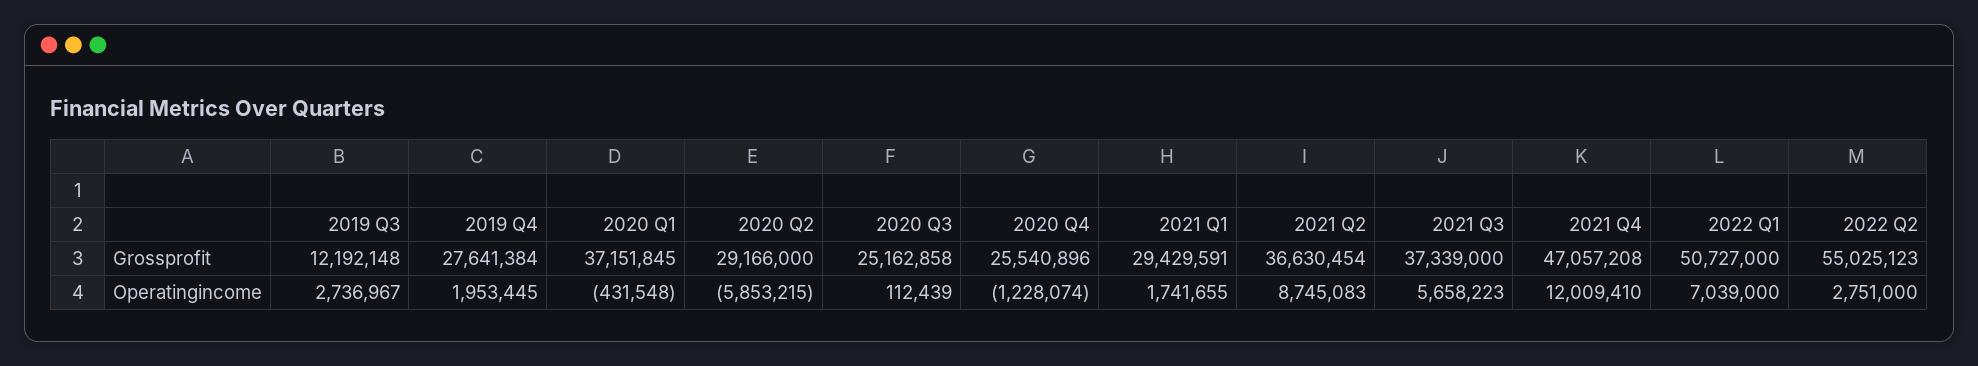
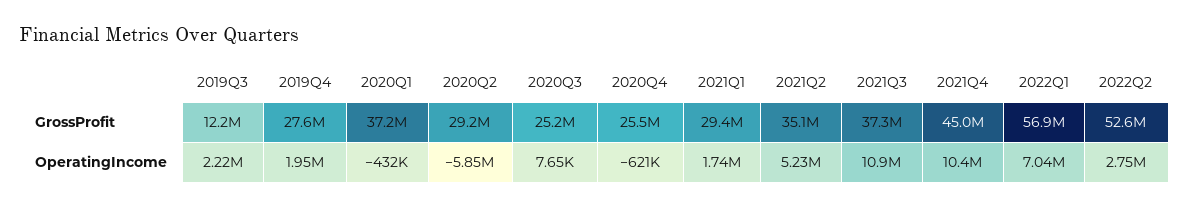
2021 Q2, Grossprofit: 36630454 -> 35100000
2021 Q4, Grossprofit: 47057208 -> 45000000
2022 Q1, Grossprofit: 50727000 -> 56900000
2022 Q2, Grossprofit: 55025123 -> 52600000
2019 Q3, Operatingincome: 2736967 -> 2220000
2020 Q3, Operatingincome: 112439 -> 7650
2020 Q4, Operatingincome: -1228074 -> -621000
2021 Q2, Operatingincome: 8745083 -> 5230000
2021 Q3, Operatingincome: 5658223 -> 10900000
2021 Q4, Operatingincome: 12009410 -> 10400000

